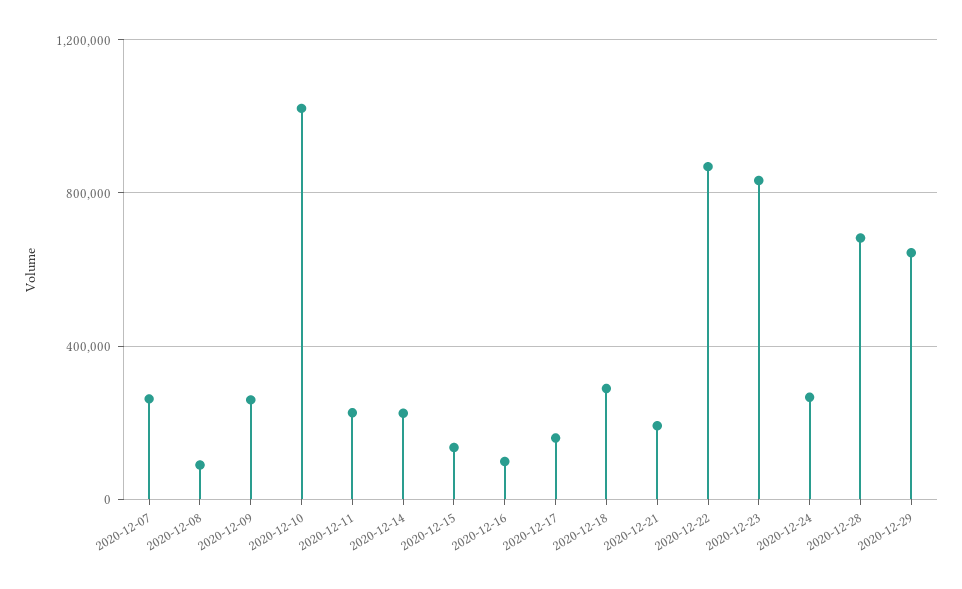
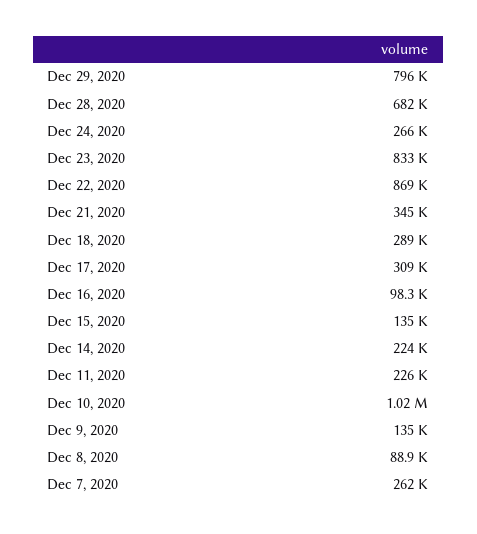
2020-12-09: 250000 -> 135000
2020-12-17: 150000 -> 309000
2020-12-21: 200000 -> 345000
2020-12-29: 650000 -> 796000

